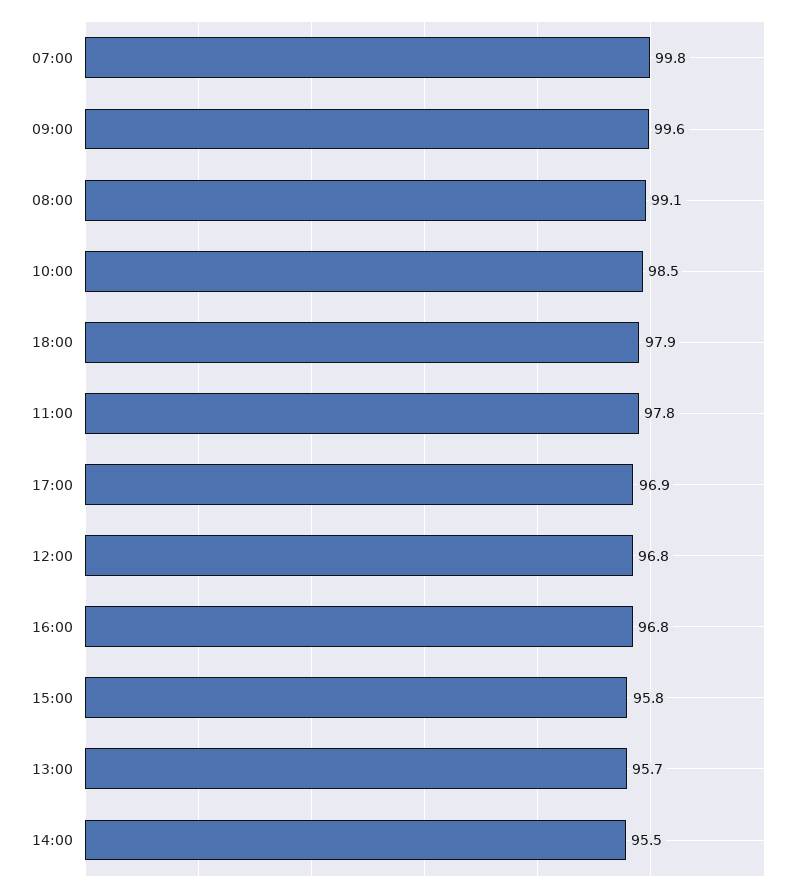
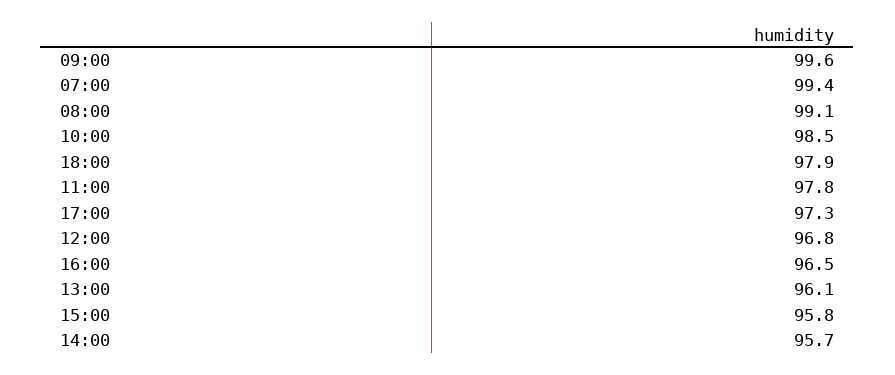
07:00: 99.8 -> 99.4
17:00: 96.9 -> 97.3
16:00: 96.8 -> 96.5
13:00: 95.7 -> 96.1
14:00: 95.5 -> 95.7

